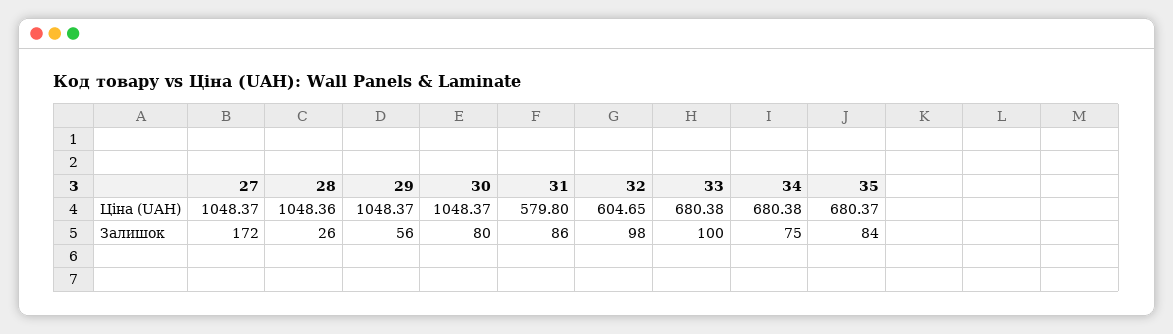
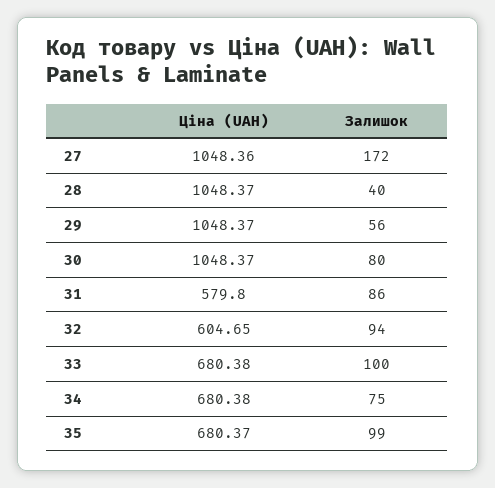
27, Ціна (UAH): 1048.37 -> 1048.36
28, Ціна (UAH): 1048.36 -> 1048.37
28, Залишок: 26 -> 40
32, Залишок: 98 -> 94
35, Залишок: 84 -> 99

